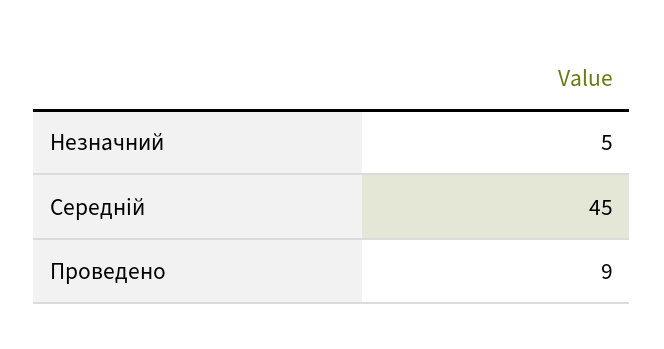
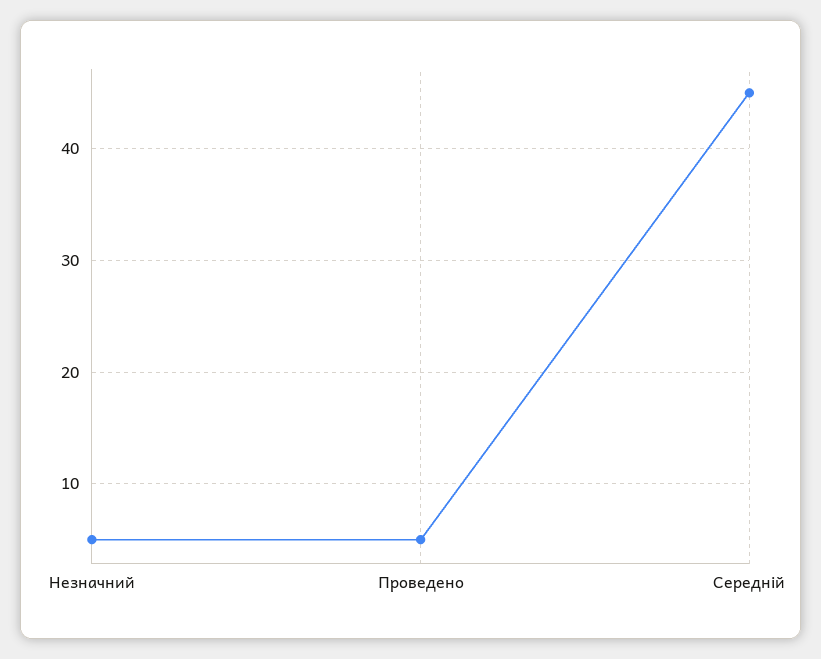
Проведено: 9 -> 5

